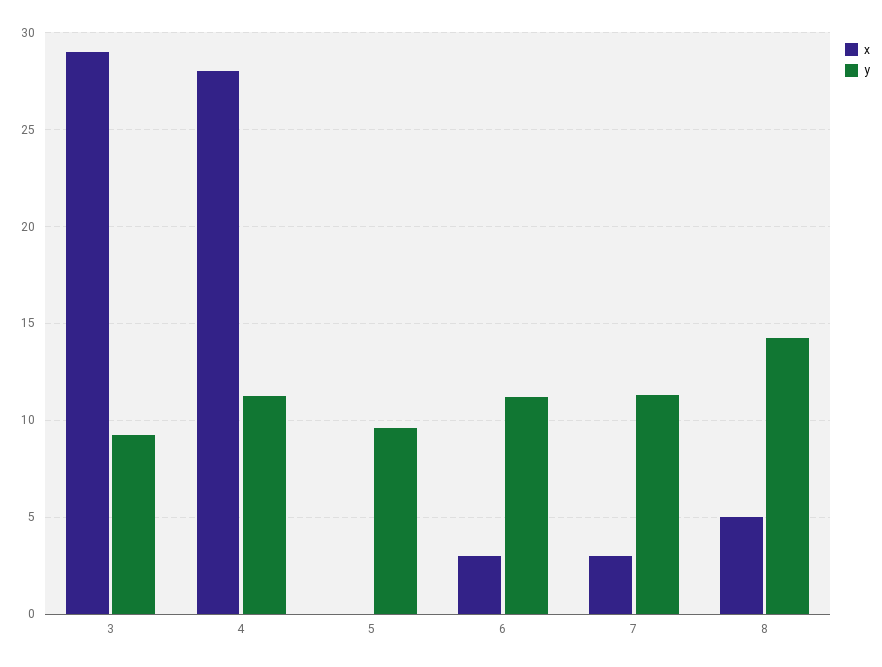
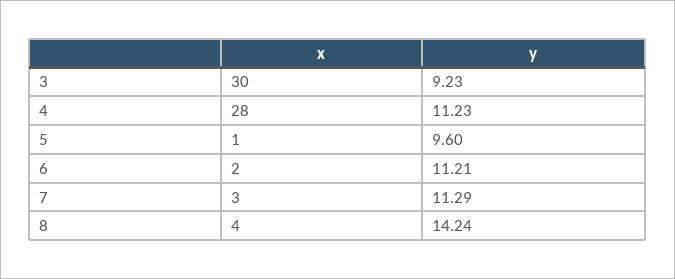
x, 3: 29 -> 30
x, 5: 0 -> 1
x, 6: 3 -> 2
x, 8: 5 -> 4

